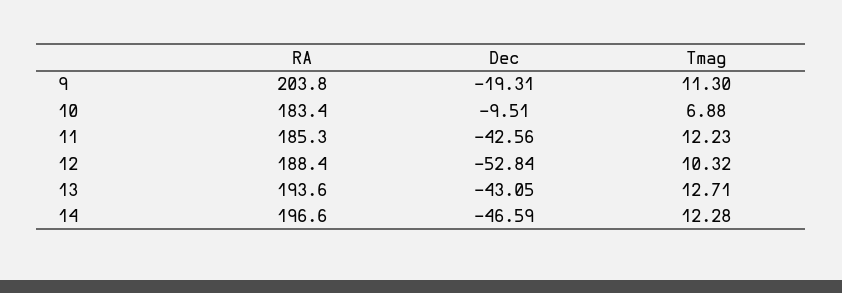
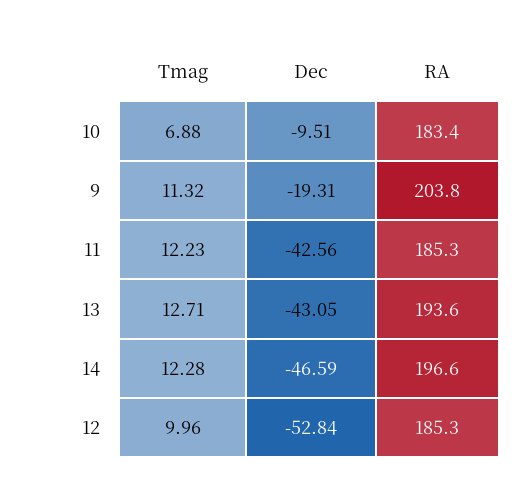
Tmag, 9: 11.3 -> 11.32
RA, 12: 188.4 -> 185.3
Tmag, 12: 10.32 -> 9.96

